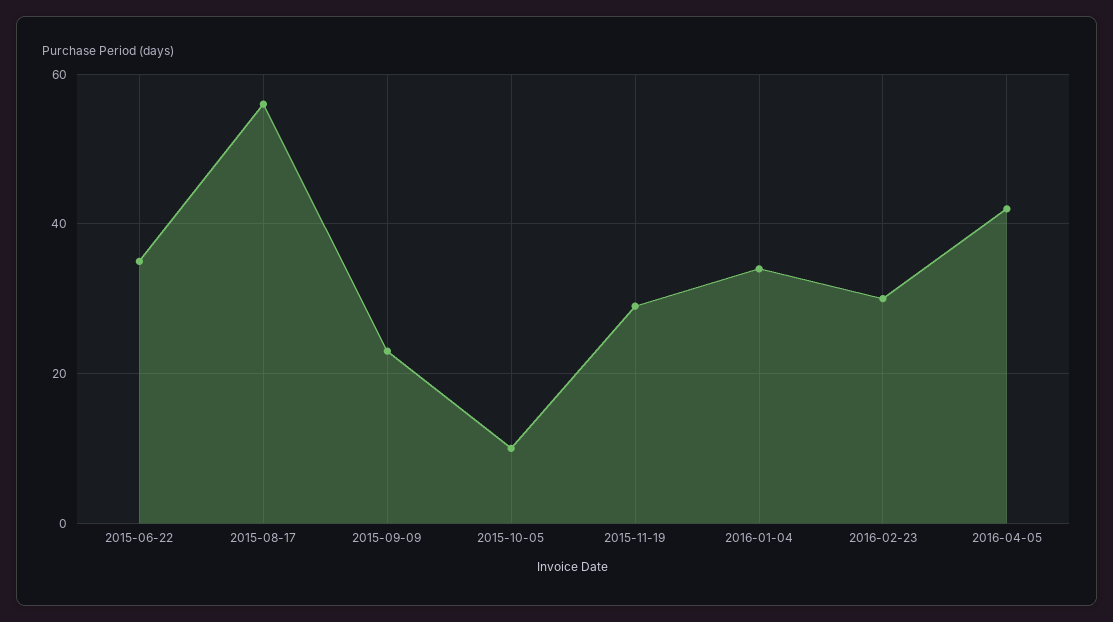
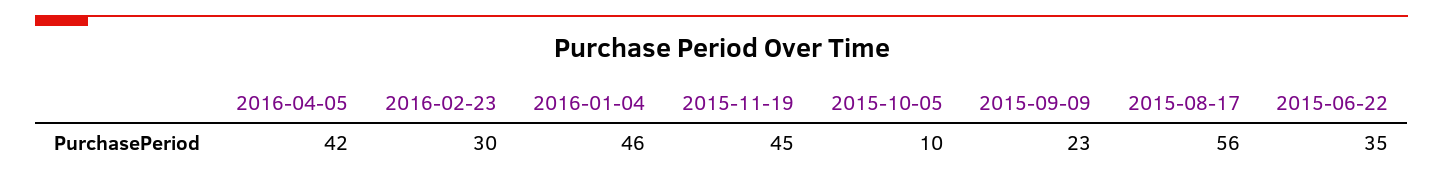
2015-11-19: 30 -> 45
2016-01-04: 35 -> 46

